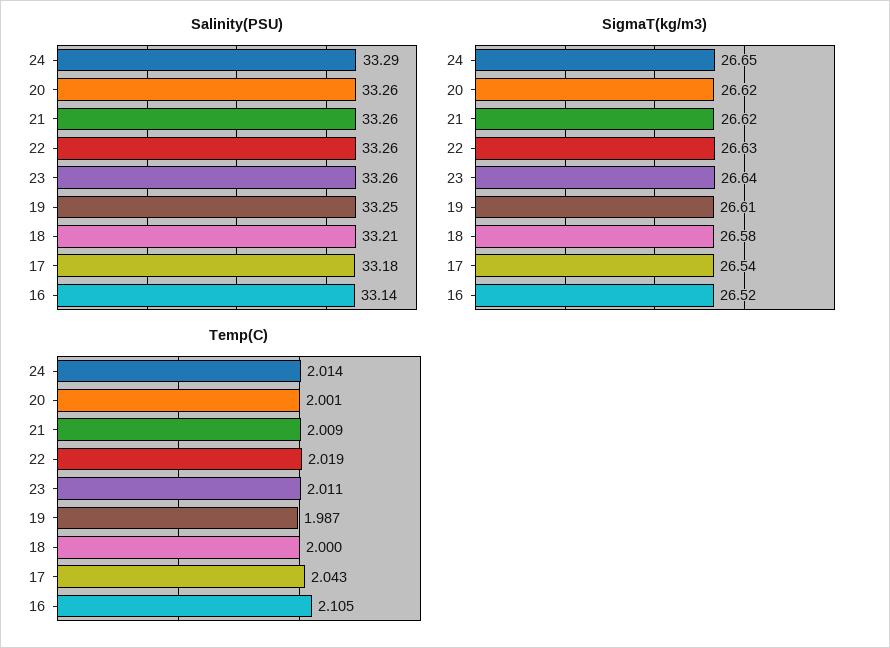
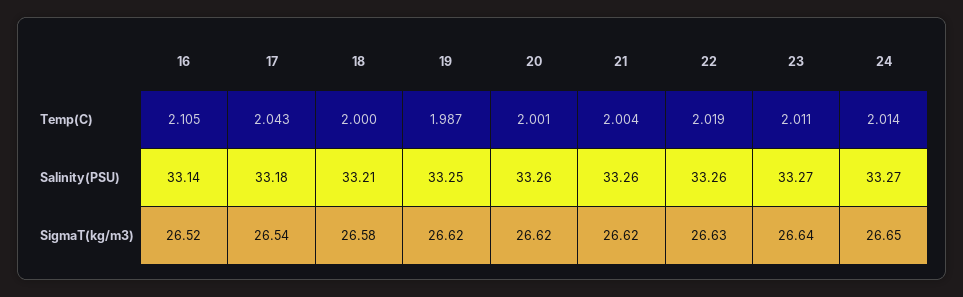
Salinity(PSU), 24: 33.29 -> 33.27
Salinity(PSU), 23: 33.26 -> 33.27
SigmaT(kg/m3), 19: 26.61 -> 26.62
Temp(C), 21: 2.009 -> 2.004

